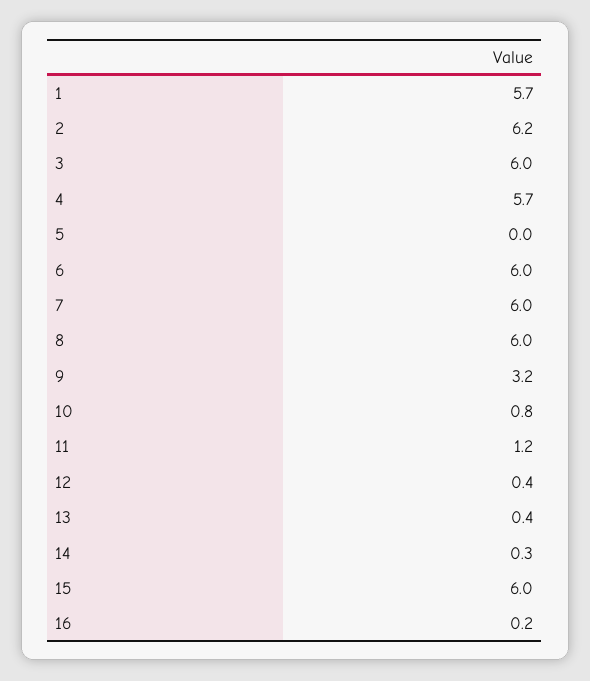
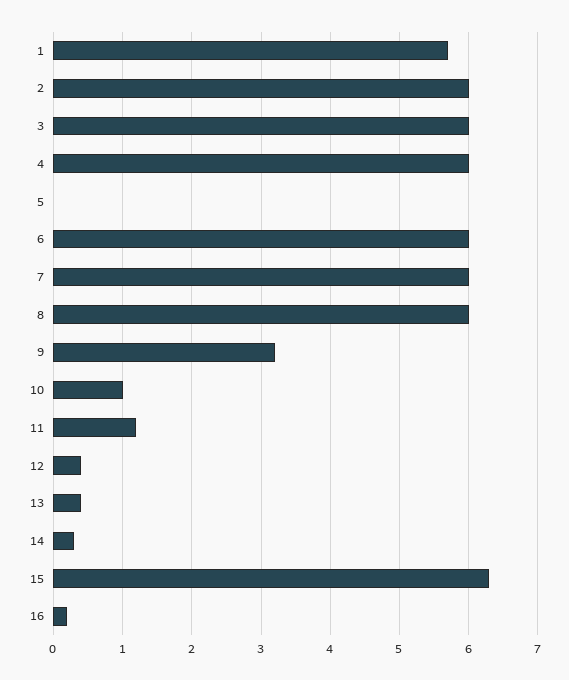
2: 6.2 -> 6
4: 5.7 -> 6
10: 0.8 -> 1
15: 6 -> 6.3

